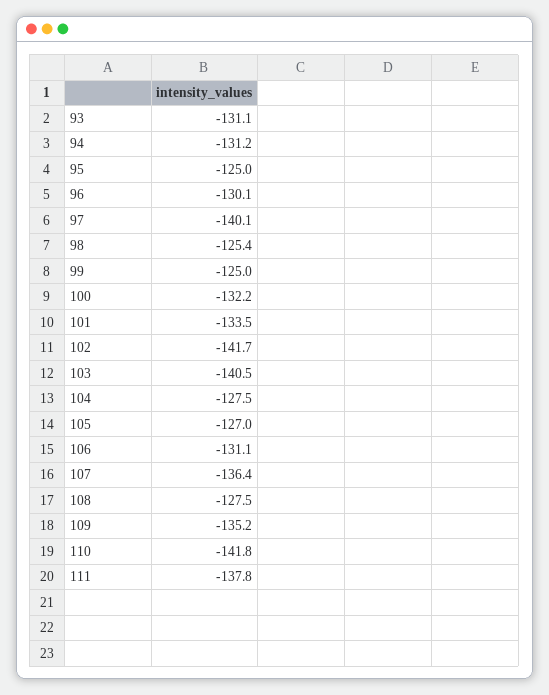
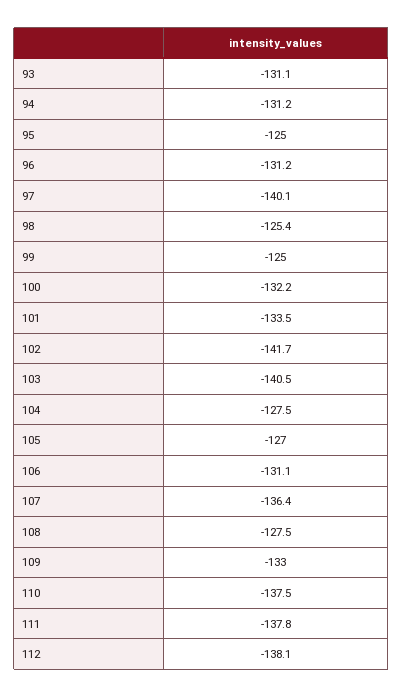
96: -130.1 -> -131.2
109: -135.2 -> -133
110: -141.8 -> -137.5
112: none -> -138.1

